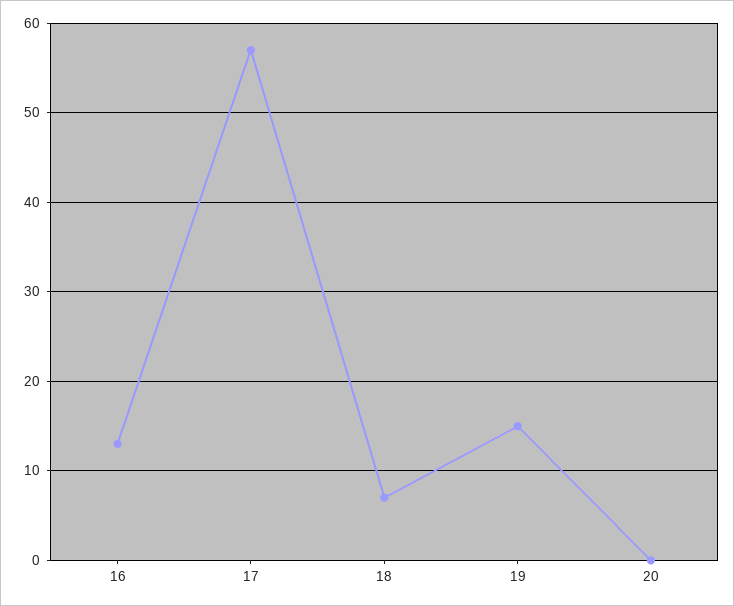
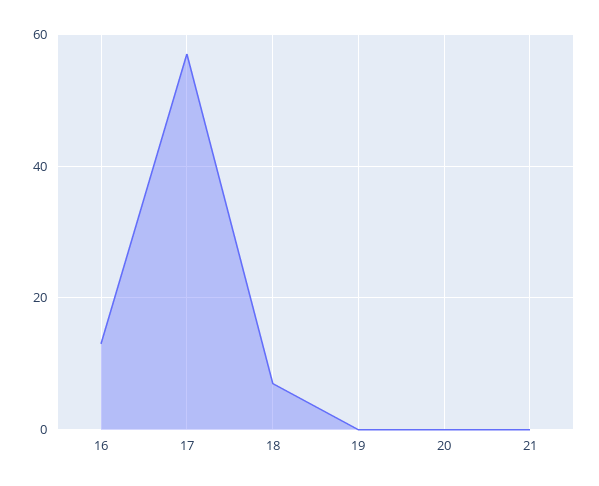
19: 15 -> 0
21: none -> 0

